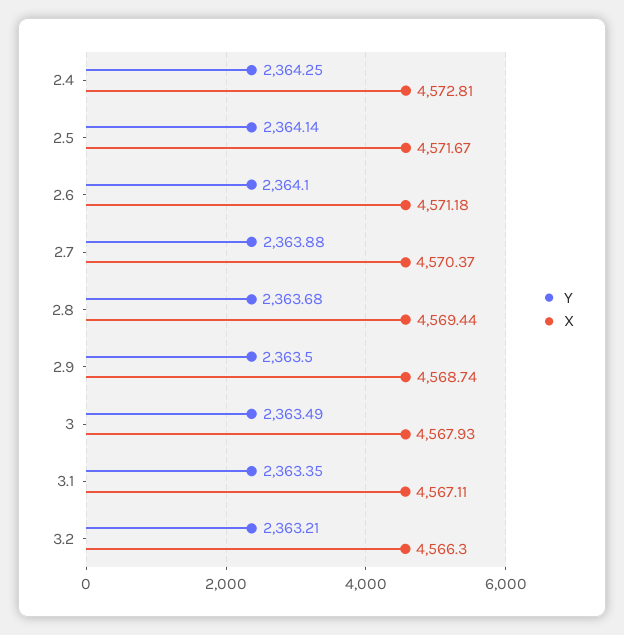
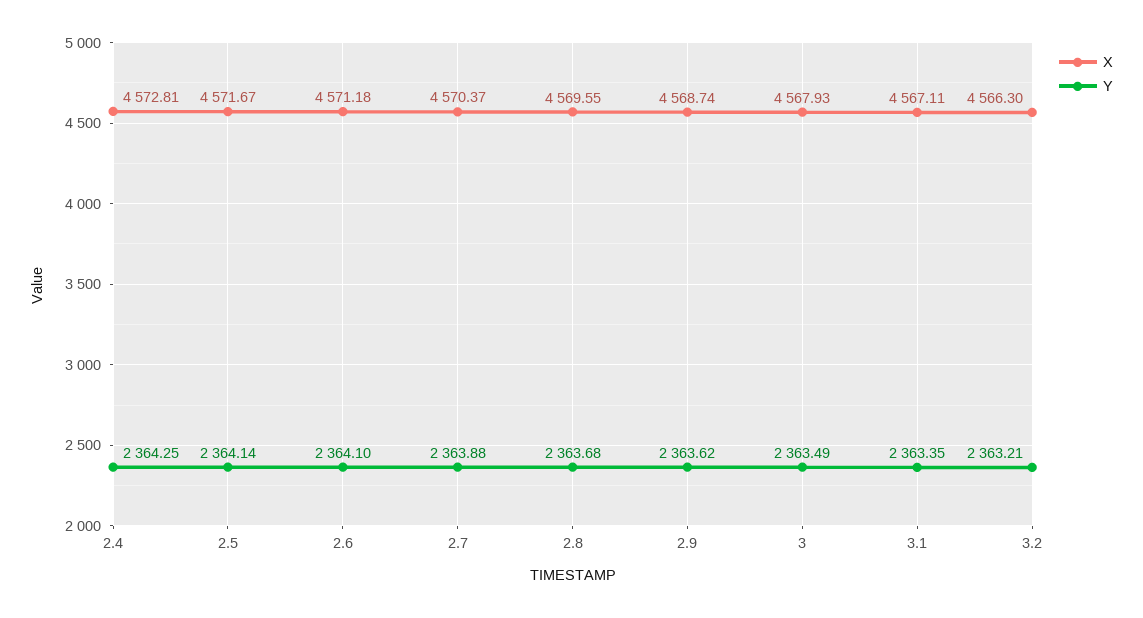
X, 2.8: 4569.44 -> 4569.55
Y, 2.9: 2363.5 -> 2363.62

